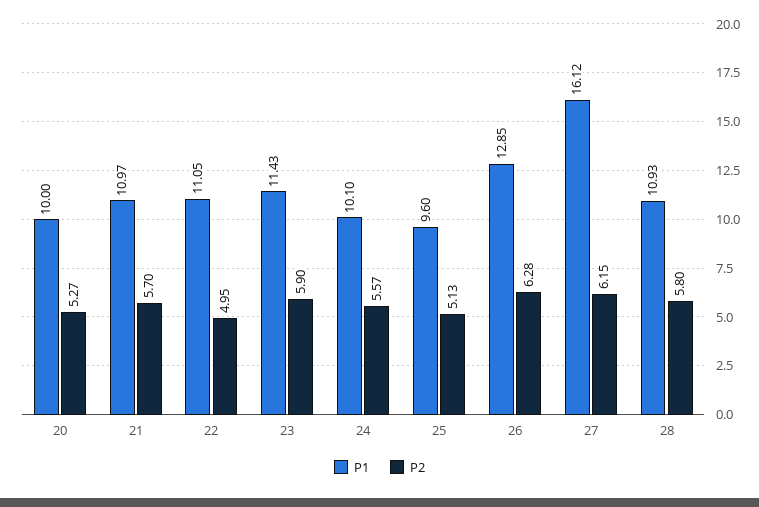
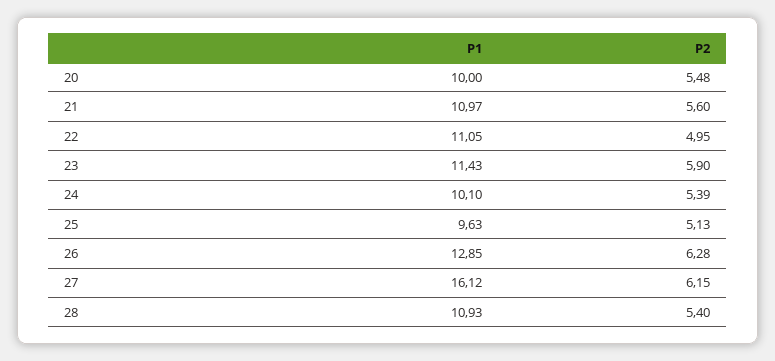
P2, 20: 5.27 -> 5.48
P2, 21: 5.7 -> 5.6
P2, 24: 5.57 -> 5.39
P1, 25: 9.6 -> 9.63
P2, 28: 5.8 -> 5.4

